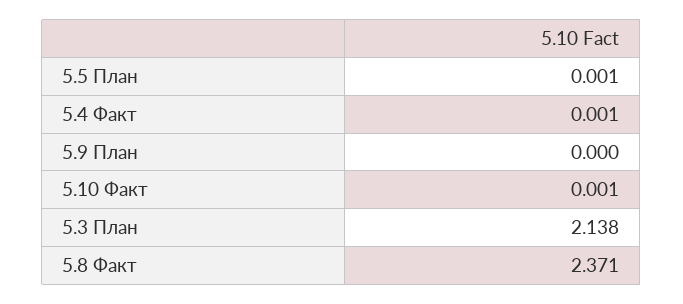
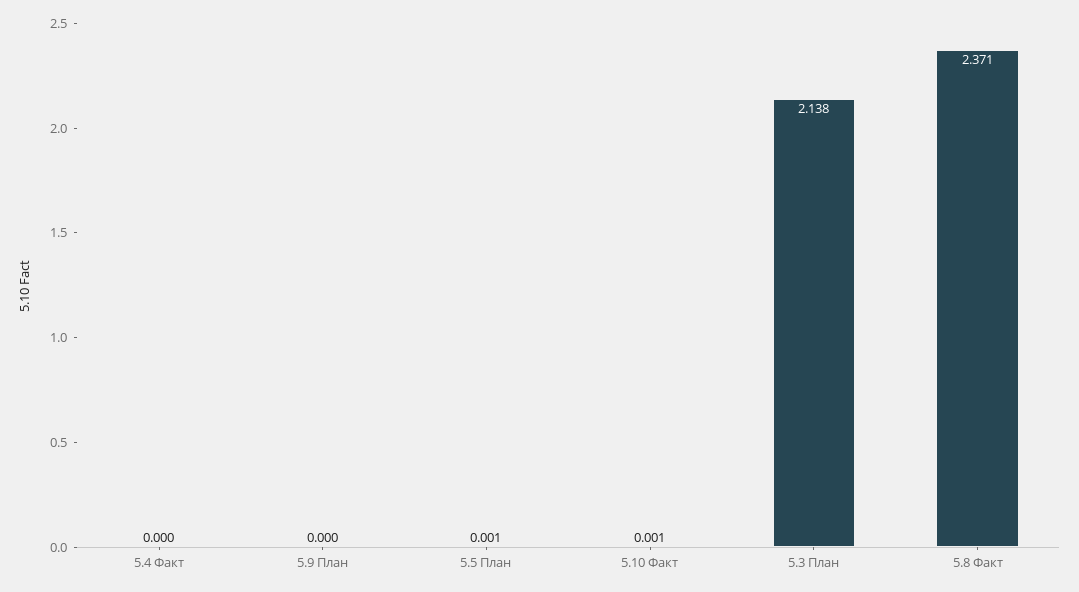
5.4 Факт: 0.001 -> 0

